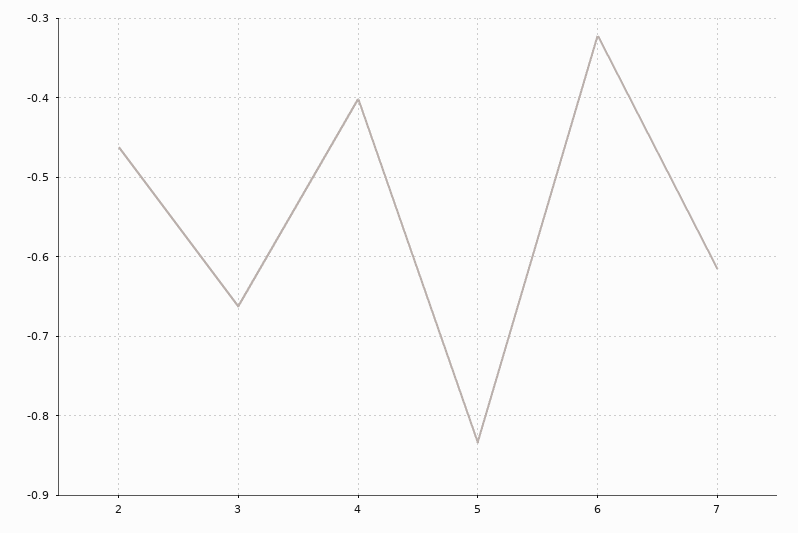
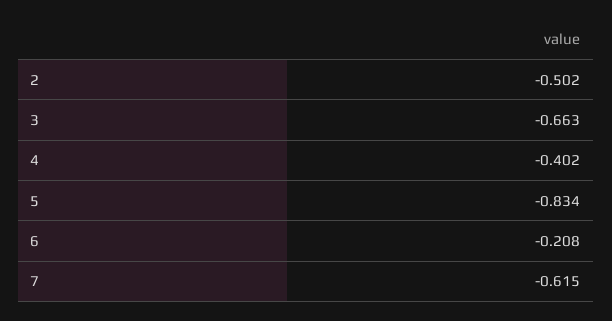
2: -0.46 -> -0.502
6: -0.32 -> -0.208

